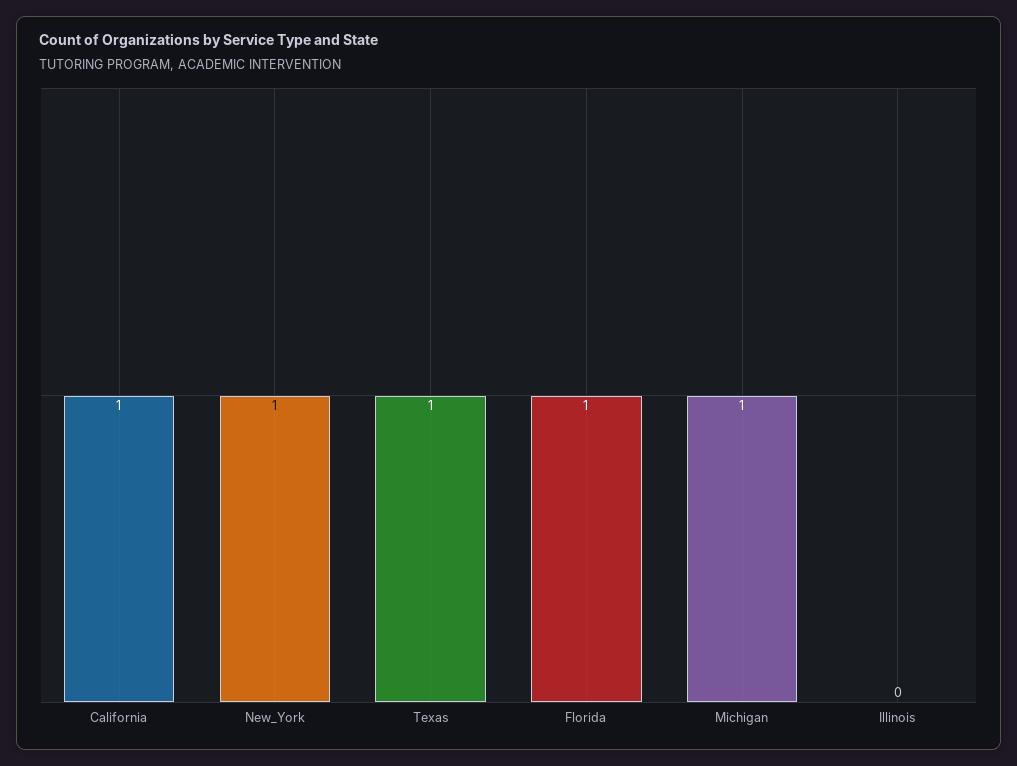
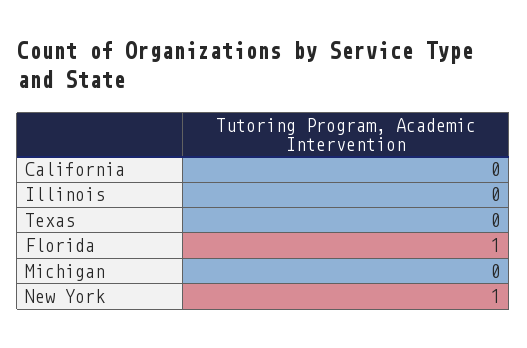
California: 1 -> 0
Texas: 1 -> 0
Michigan: 1 -> 0

